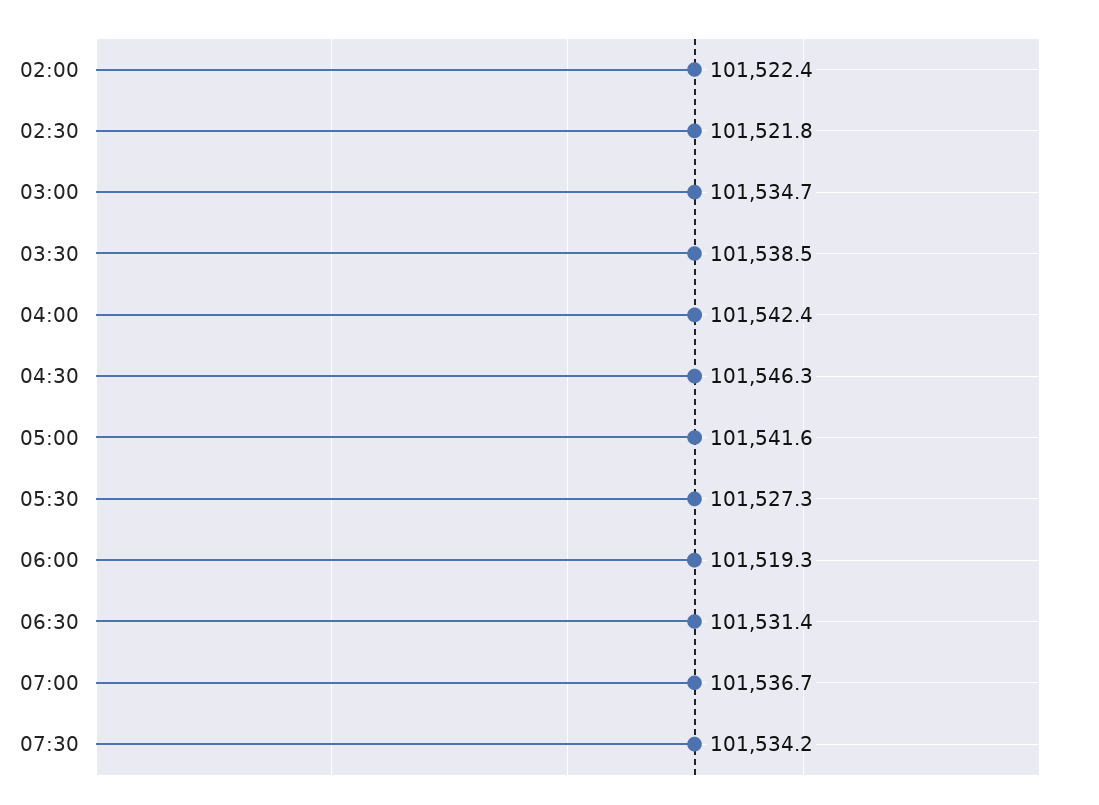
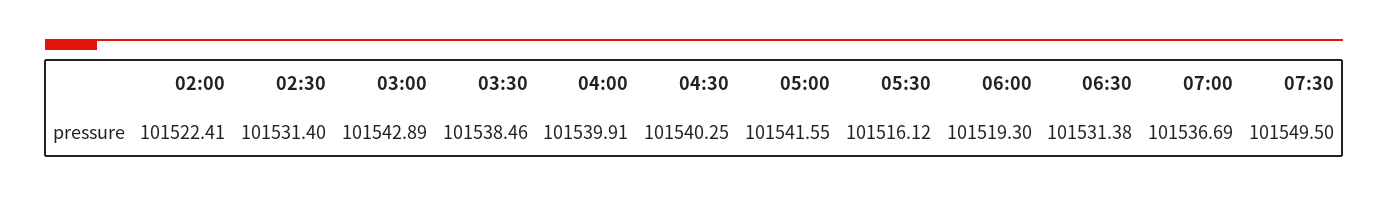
02:30: 101521.8 -> 101531.4
03:00: 101534.7 -> 101542.89
04:00: 101542.4 -> 101539.91
04:30: 101546.3 -> 101540.25
05:30: 101527.3 -> 101516.12
07:30: 101534.2 -> 101549.5

